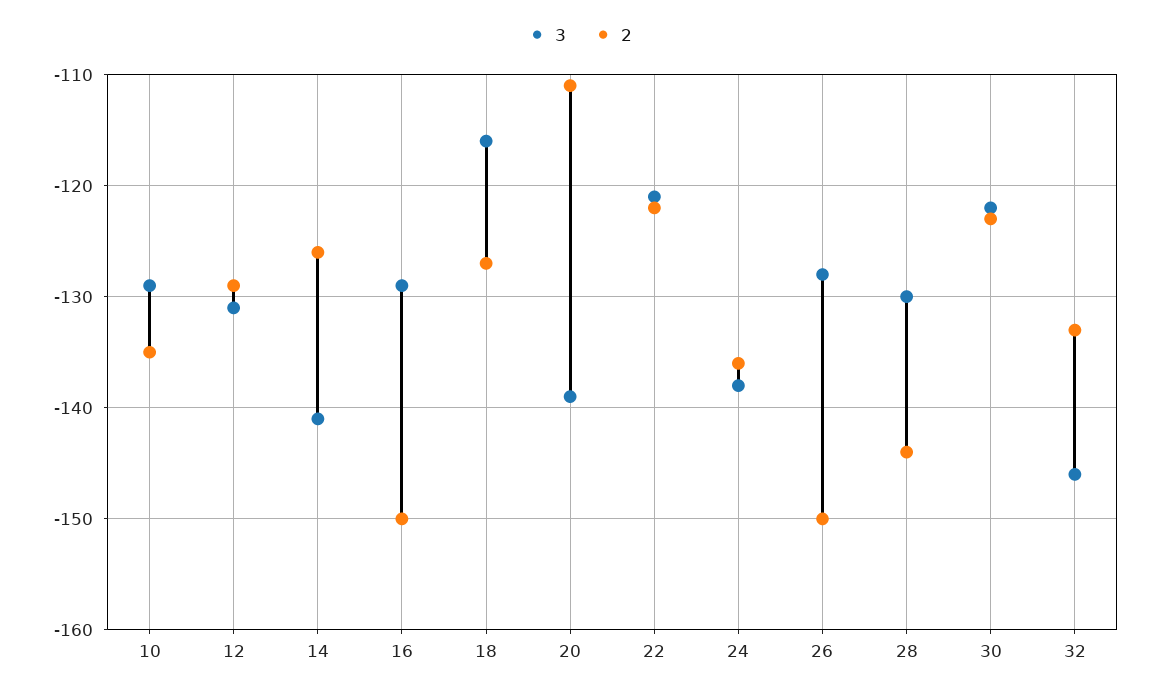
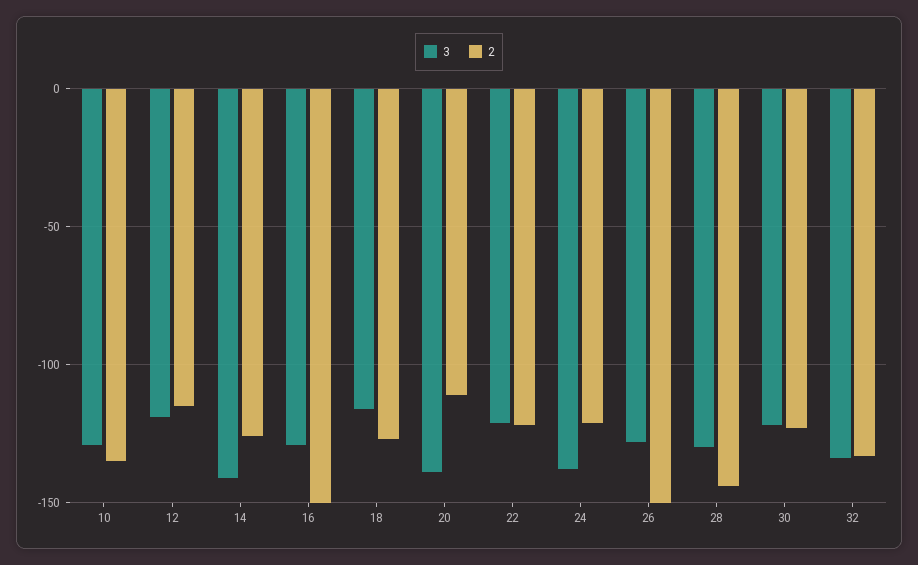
3, 12: -131 -> -120
2, 12: -129 -> -115
2, 24: -136 -> -120
3, 32: -146 -> -135

